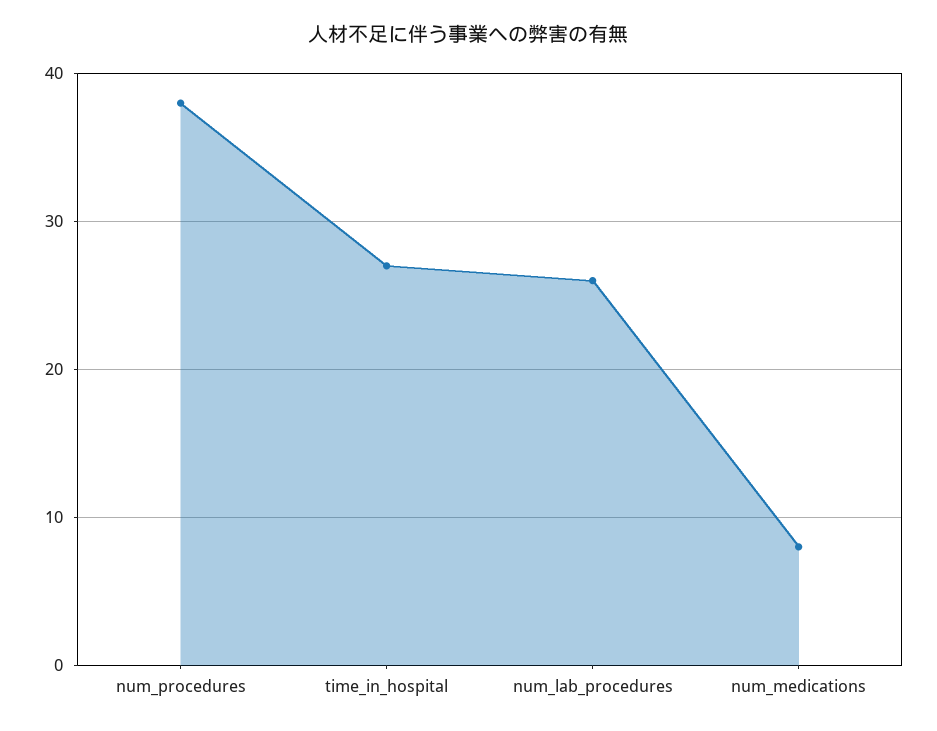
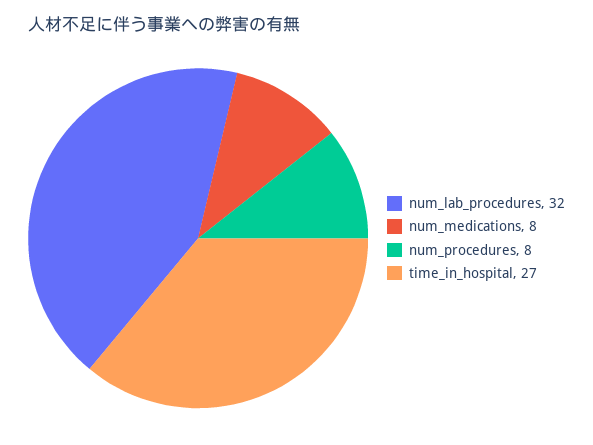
num_procedures: 38 -> 8
num_lab_procedures: 26 -> 32

